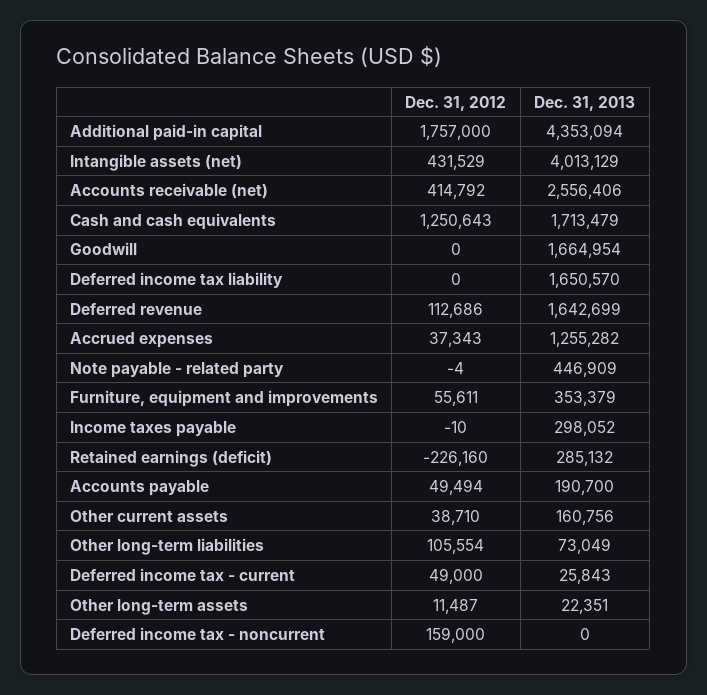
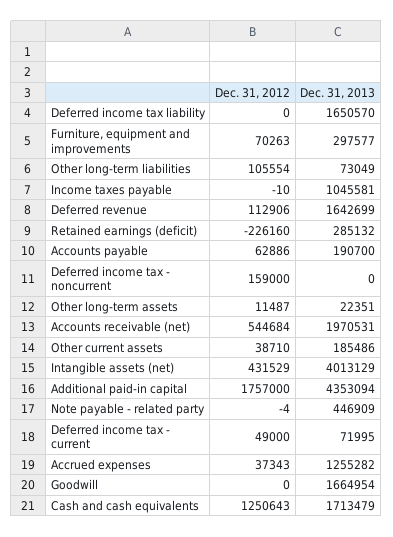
Dec. 31, 2012, Accounts receivable (net): 414792 -> 544684
Dec. 31, 2013, Accounts receivable (net): 2556406 -> 1970531
Dec. 31, 2012, Deferred revenue: 112686 -> 112906
Dec. 31, 2012, Furniture, equipment and improvements: 55611 -> 70263
Dec. 31, 2013, Furniture, equipment and improvements: 353379 -> 297577
Dec. 31, 2013, Income taxes payable: 298052 -> 1045581
Dec. 31, 2012, Accounts payable: 49494 -> 62886
Dec. 31, 2013, Other current assets: 160756 -> 185486
Dec. 31, 2013, Deferred income tax - current: 25843 -> 71995

